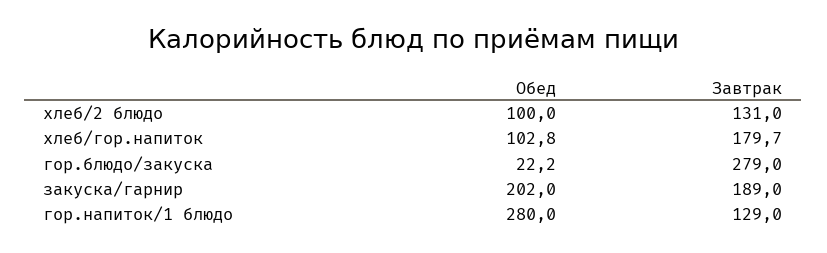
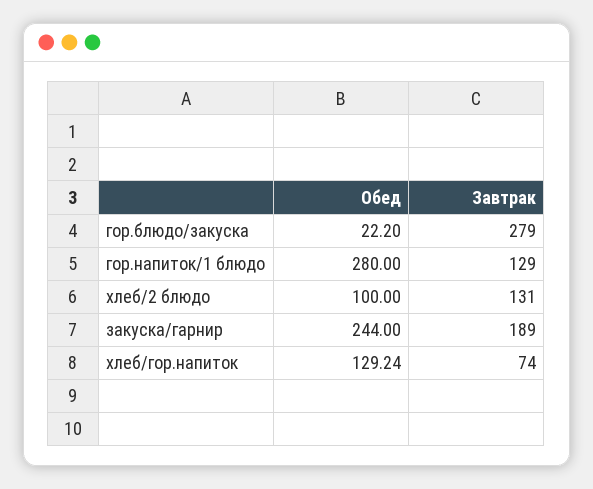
Обед, хлеб/гор.напиток: 102.8 -> 129.24
Завтрак, хлеб/гор.напиток: 179.7 -> 74
Обед, закуска/гарнир: 202 -> 244

